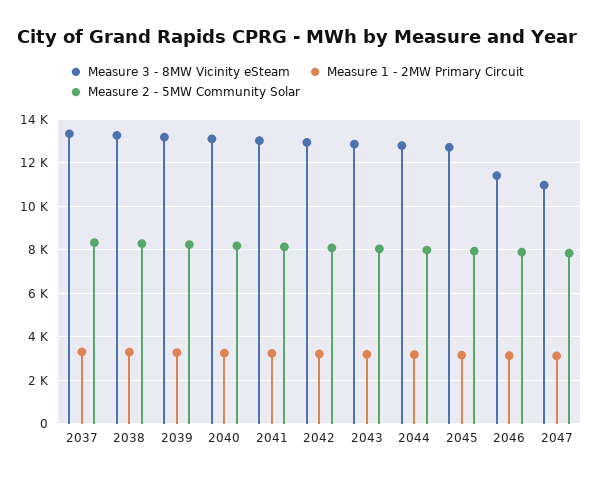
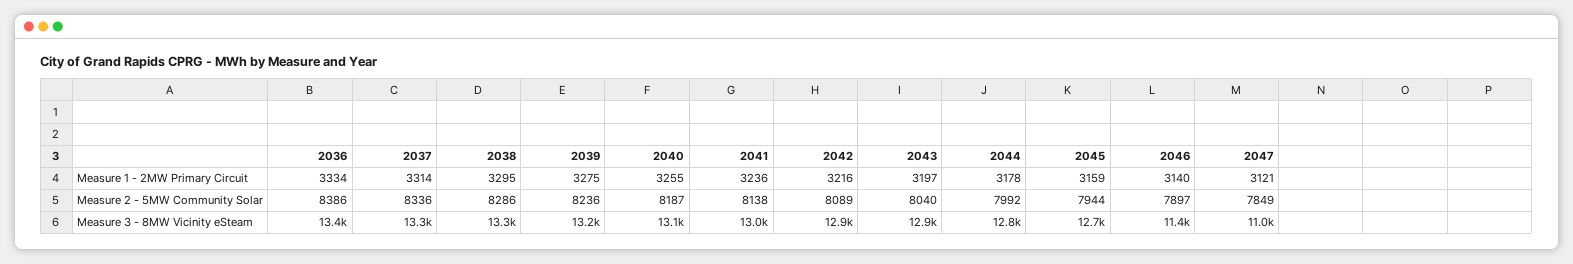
Measure 1 - 2MW Primary Circuit, 2036: none -> 3334
Measure 2 - 5MW Community Solar, 2036: none -> 8386
Measure 3 - 8MW Vicinity eSteam, 2036: none -> 13400

